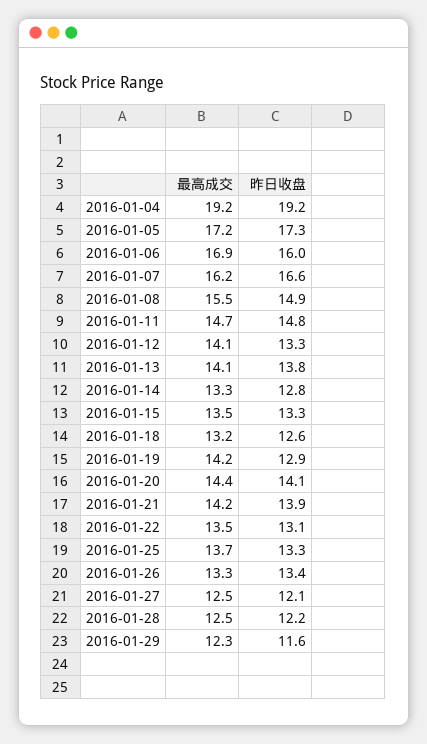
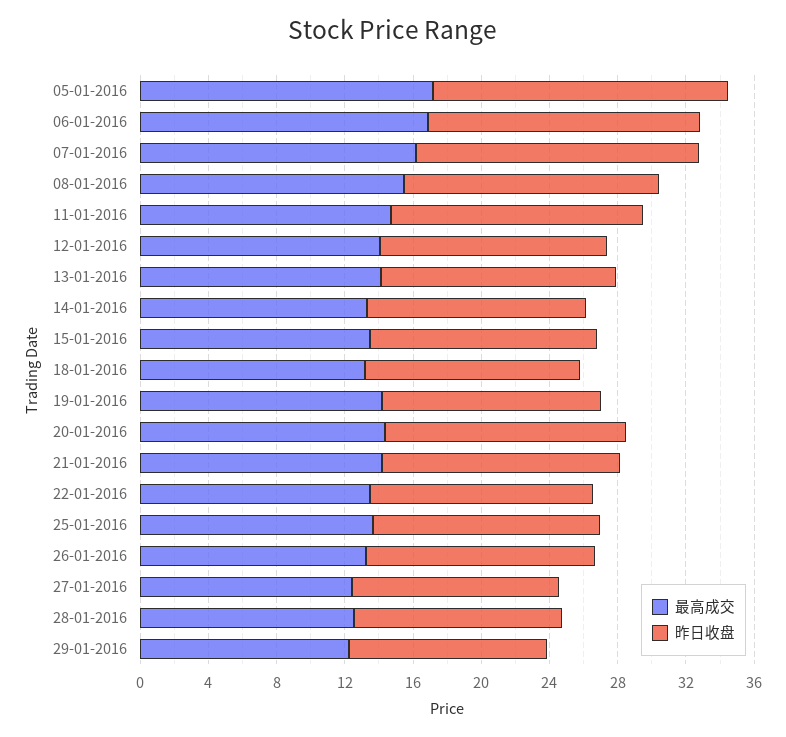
最高成交, 2016-01-04: 19.2 -> none
昨日收盘, 2016-01-04: 19.2 -> none

